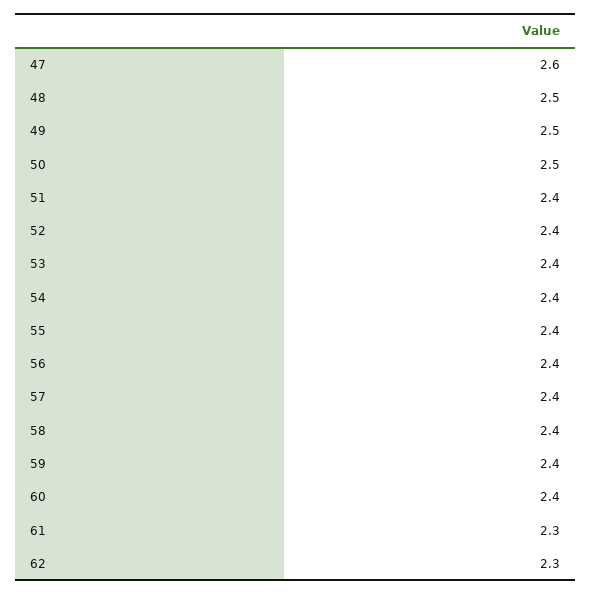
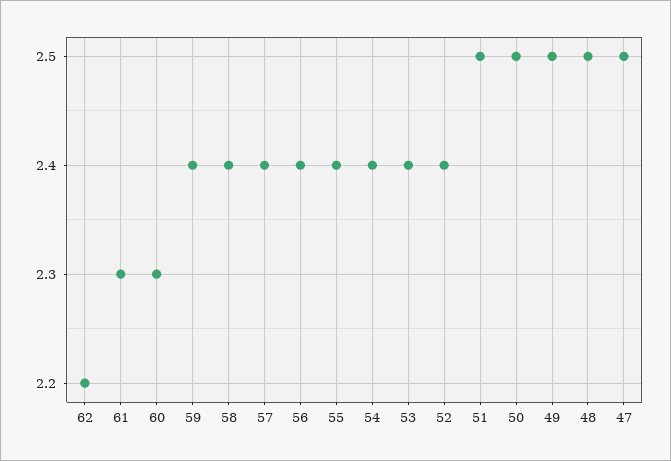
47: 2.6 -> 2.5
51: 2.4 -> 2.5
60: 2.4 -> 2.3
62: 2.3 -> 2.2

